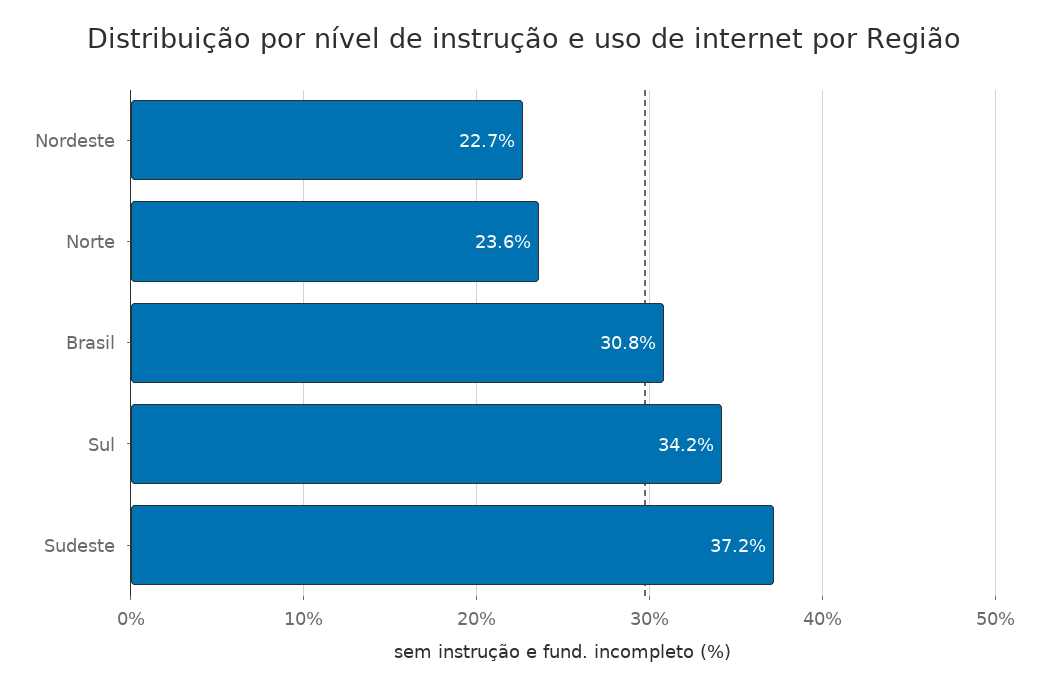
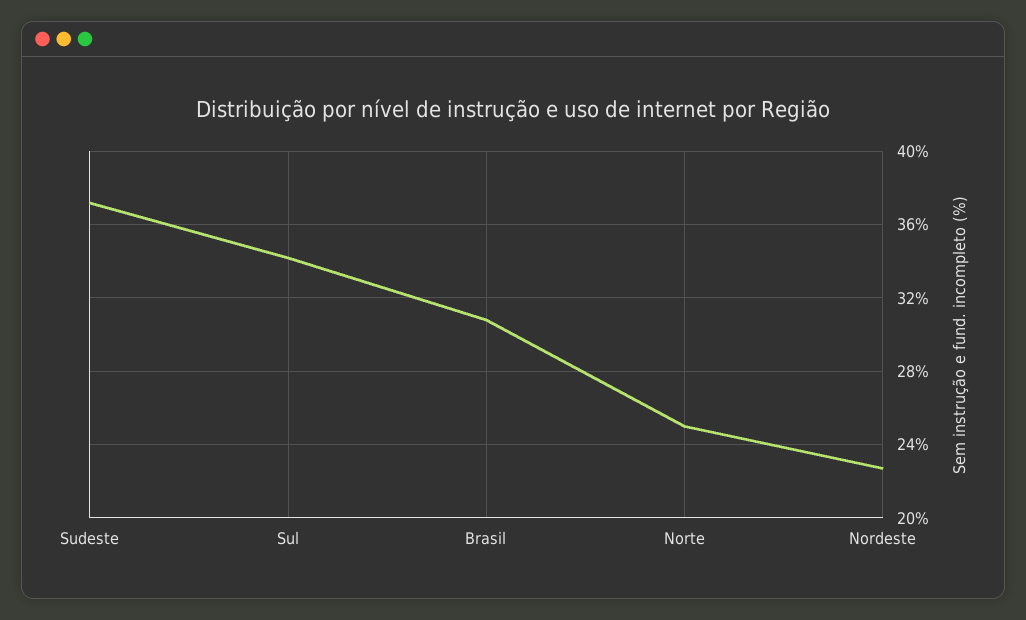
Norte: 23.6 -> 25

